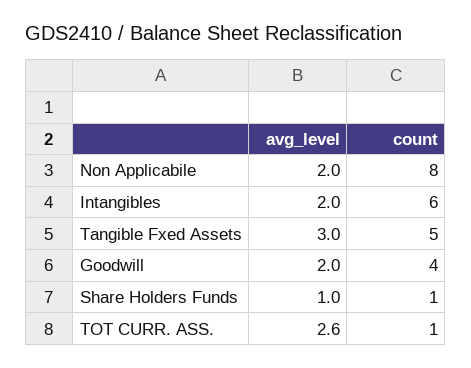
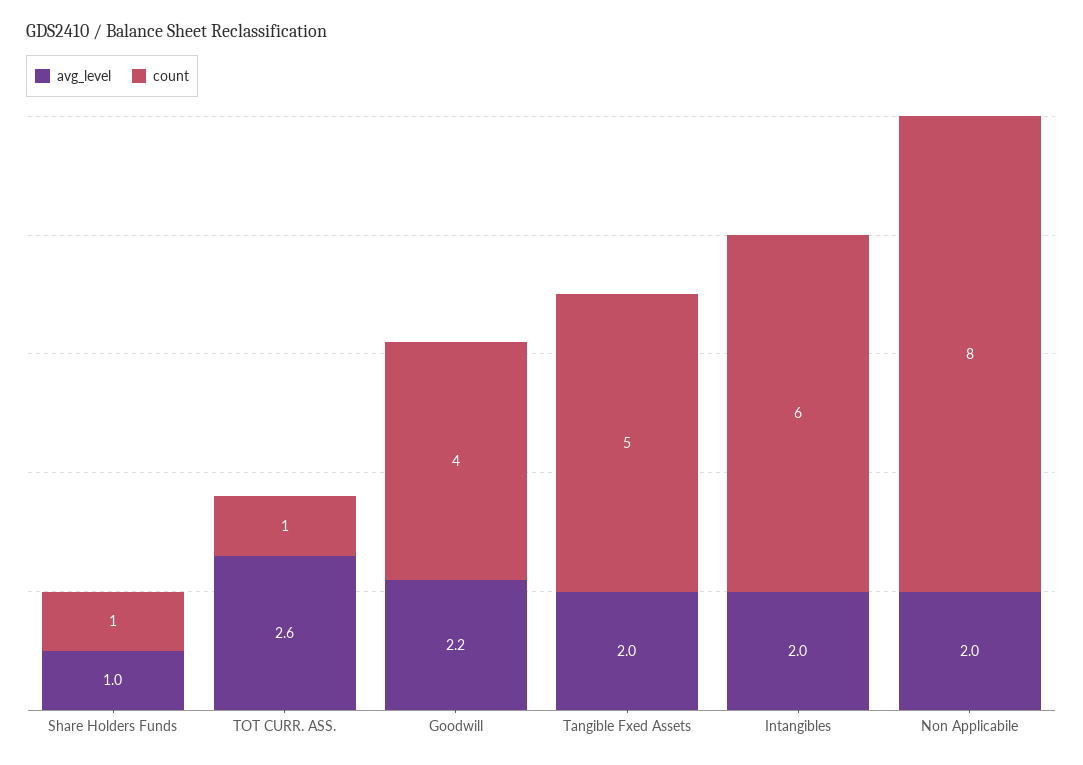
avg_level, Tangible Fxed Assets: 3 -> 2
avg_level, Goodwill: 2 -> 2.2

